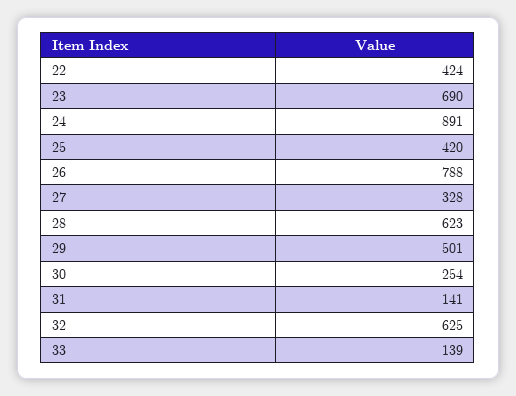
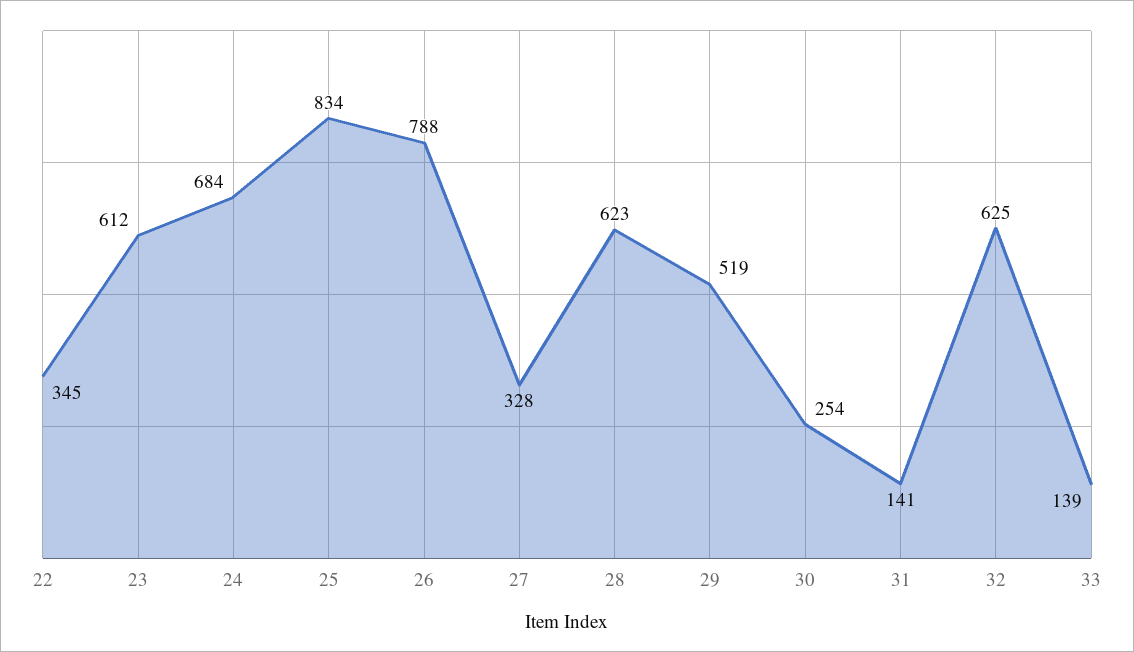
22: 424 -> 345
23: 690 -> 612
24: 891 -> 684
25: 420 -> 834
29: 501 -> 519

